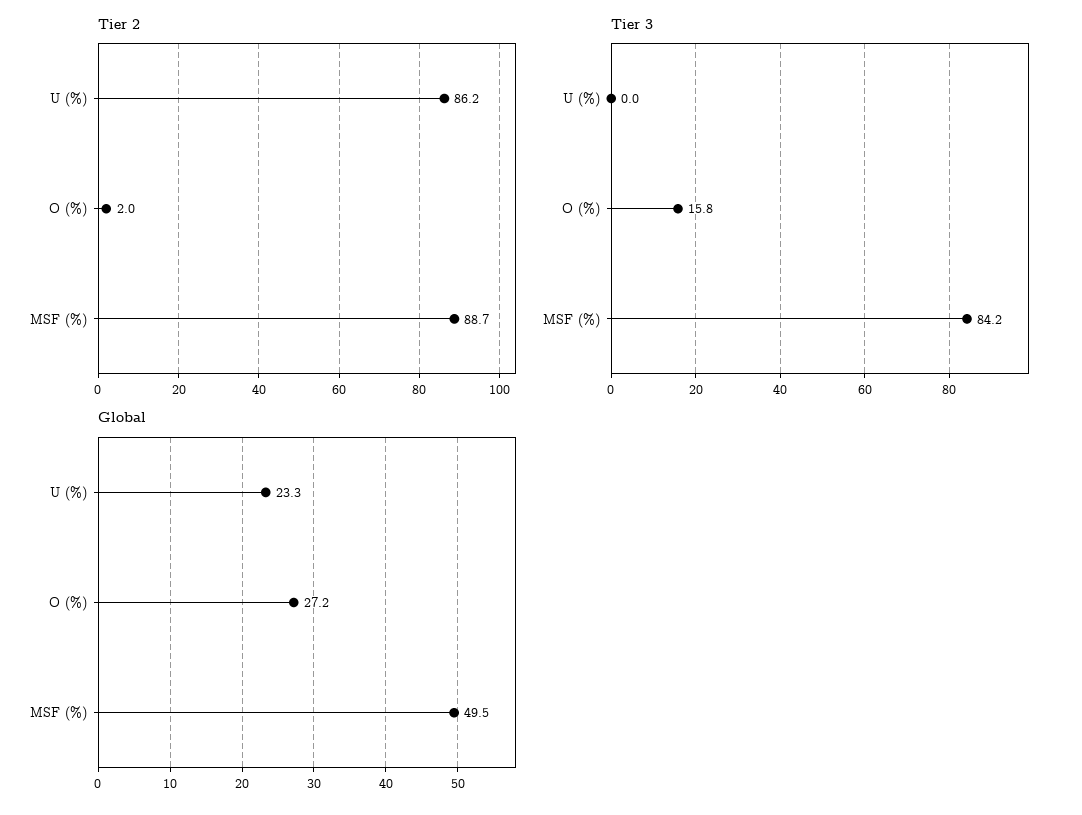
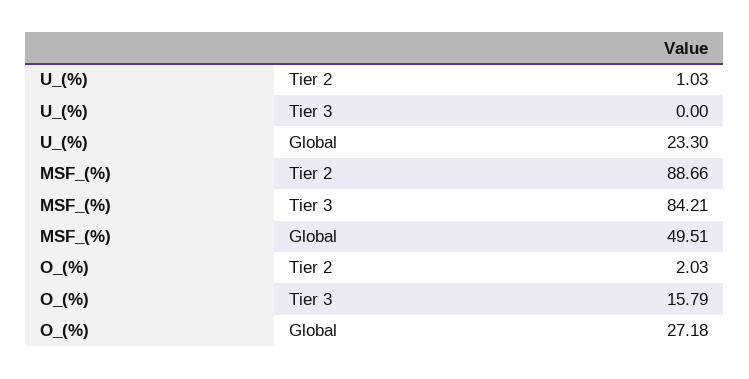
Tier 2, U (%): 86.2 -> 1.03

